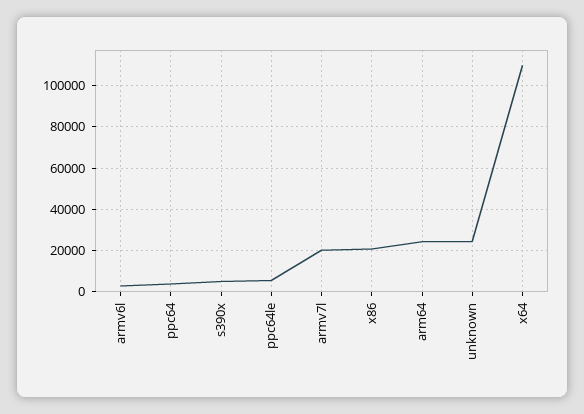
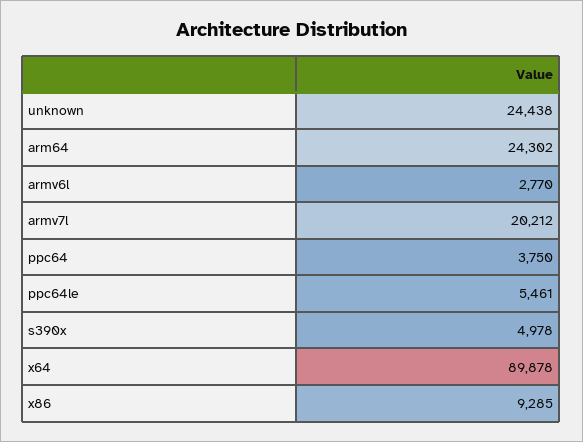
x86: 20000 -> 9285
x64: 110000 -> 89878

